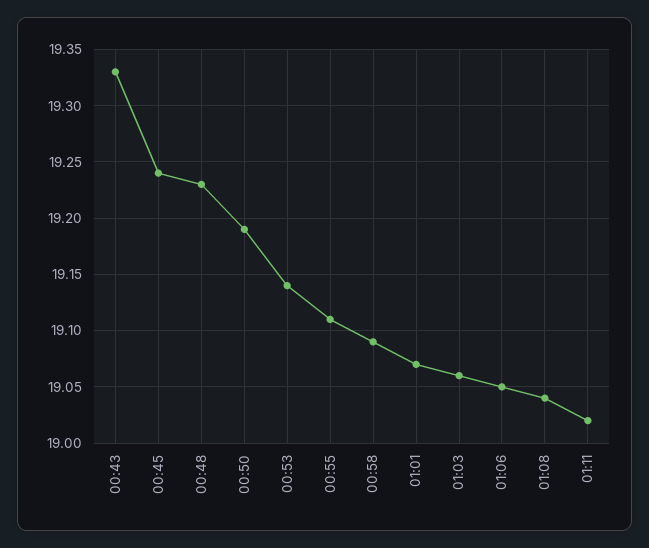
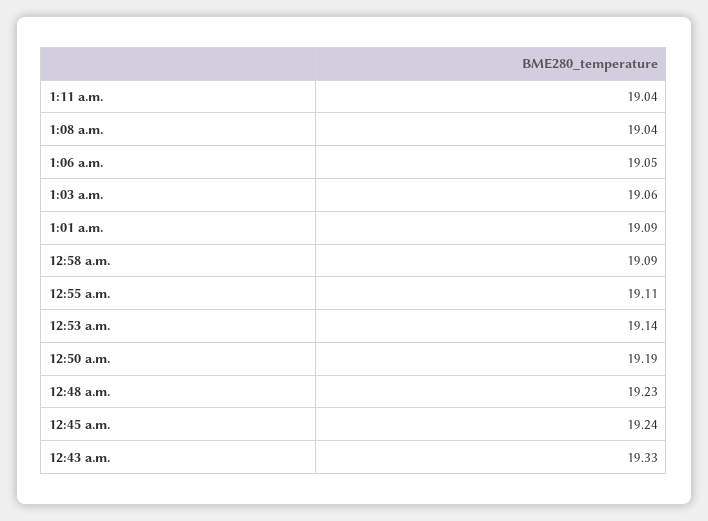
01:01: 19.07 -> 19.09
01:11: 19.02 -> 19.04

